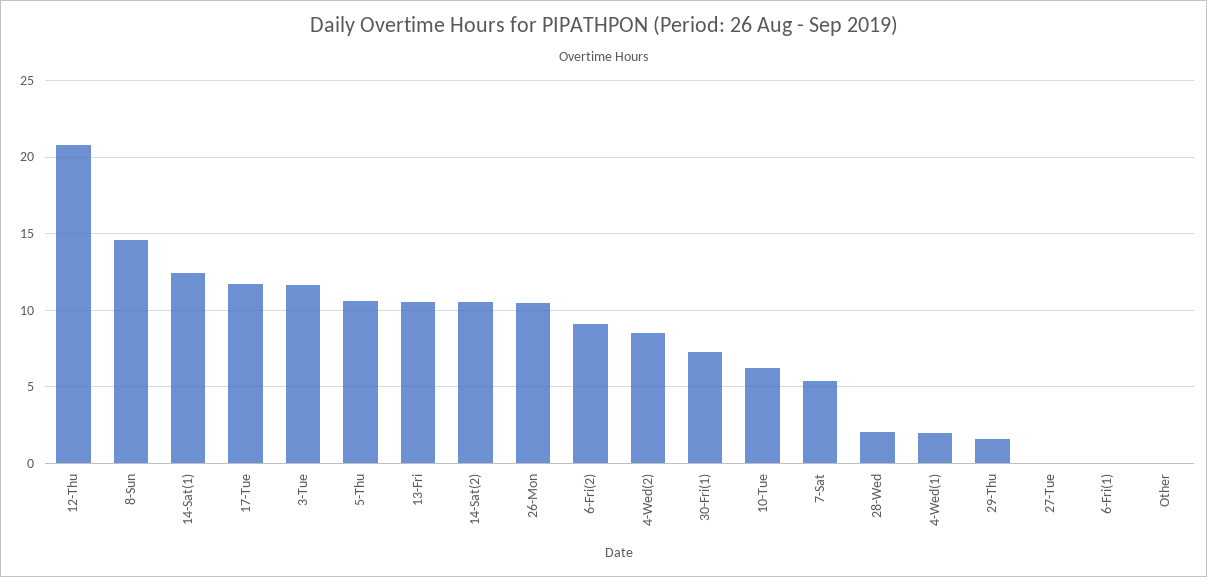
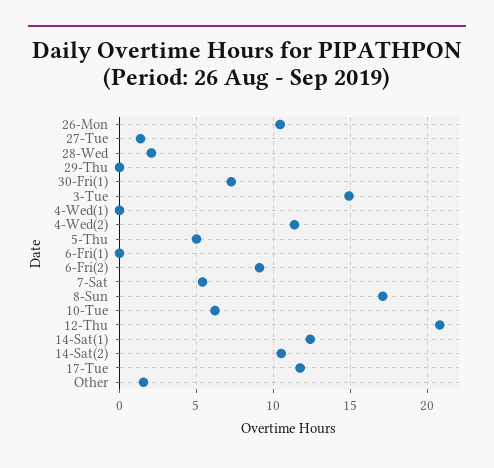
8-Sun: 14.5 -> 17
3-Tue: 11.5 -> 15
5-Thu: 10.5 -> 5
13-Fri: 10.5 -> none
4-Wed(2): 8.5 -> 11.5
4-Wed(1): 2 -> 0
29-Thu: 1.5 -> 0
27-Tue: 0 -> 1.5
Other: 0 -> 1.5

